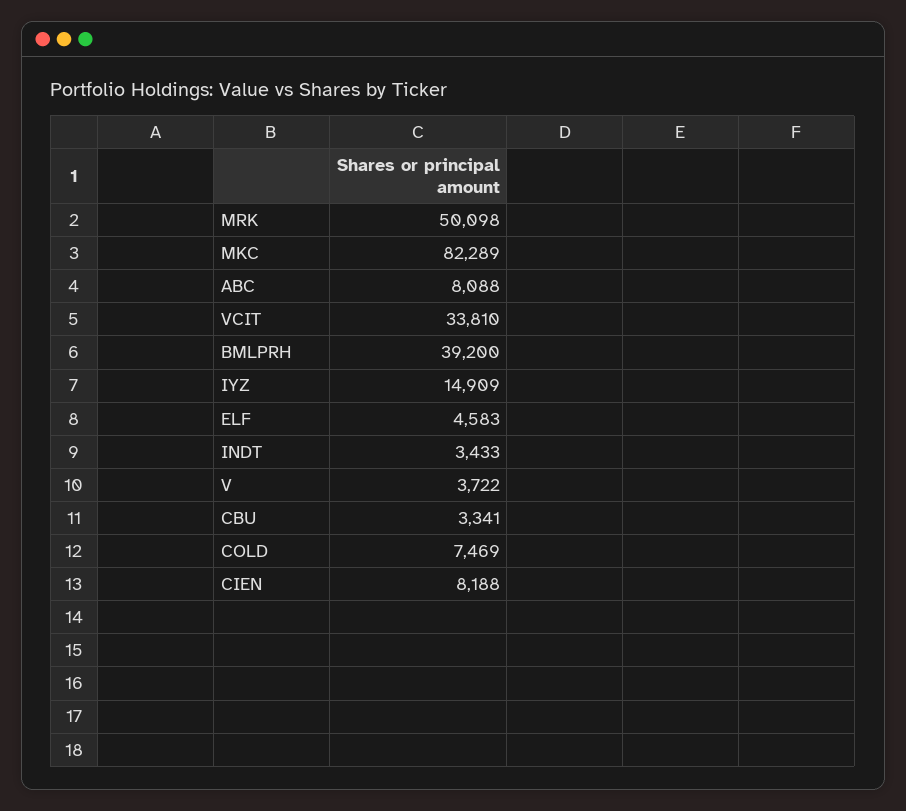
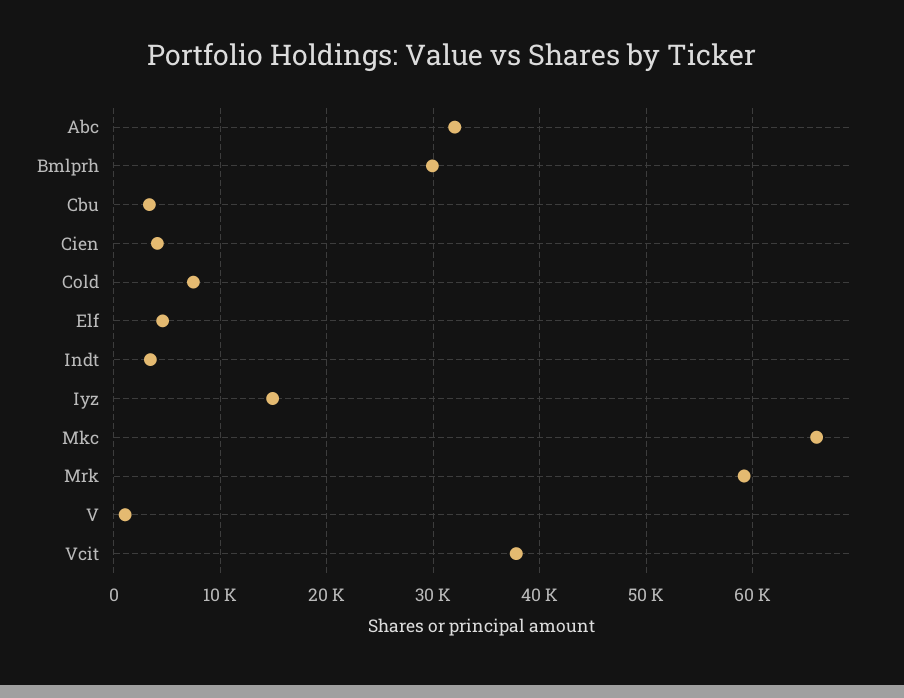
MRK: 50098 -> 59000
MKC: 82289 -> 66000
ABC: 8088 -> 32000
VCIT: 33810 -> 38000
BMLPRH: 39200 -> 30000
V: 3722 -> 1000
CIEN: 8188 -> 4000

